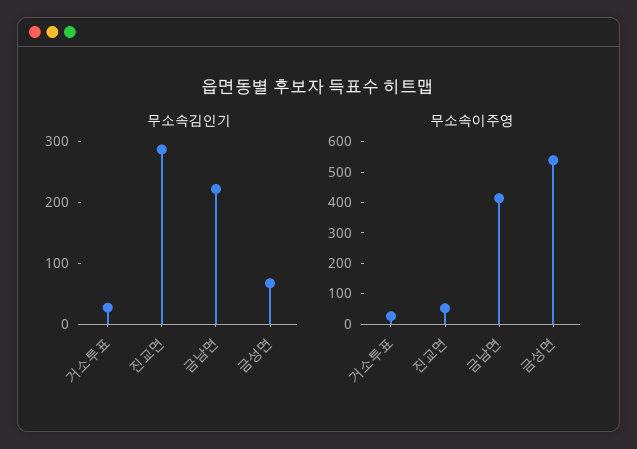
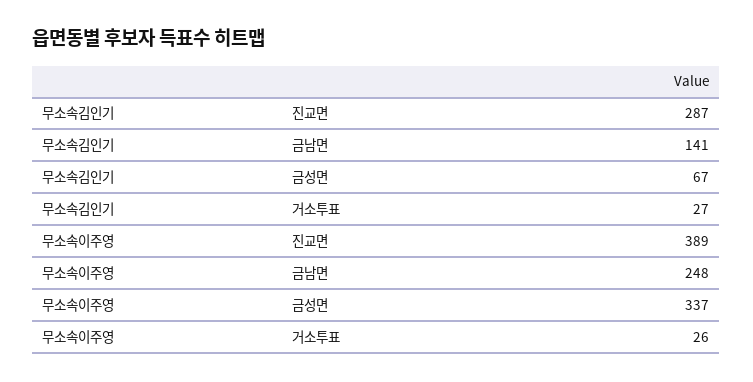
무소속김인기, 금남면: 220 -> 141
무소속이주영, 진교면: 50 -> 389
무소속이주영, 금남면: 400 -> 248
무소속이주영, 금성면: 550 -> 337

